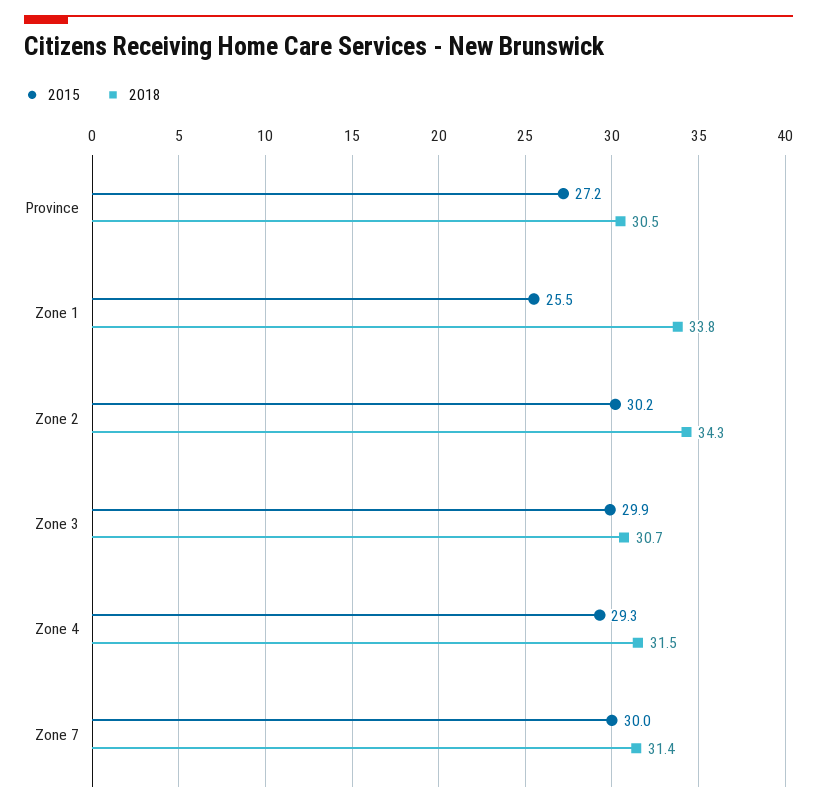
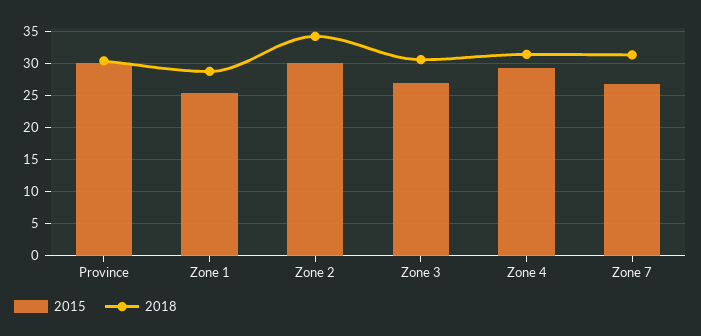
2015, Province: 27.2 -> 30
2018, Zone 1: 33.8 -> 29
2015, Zone 3: 29.9 -> 27
2015, Zone 7: 30 -> 27

